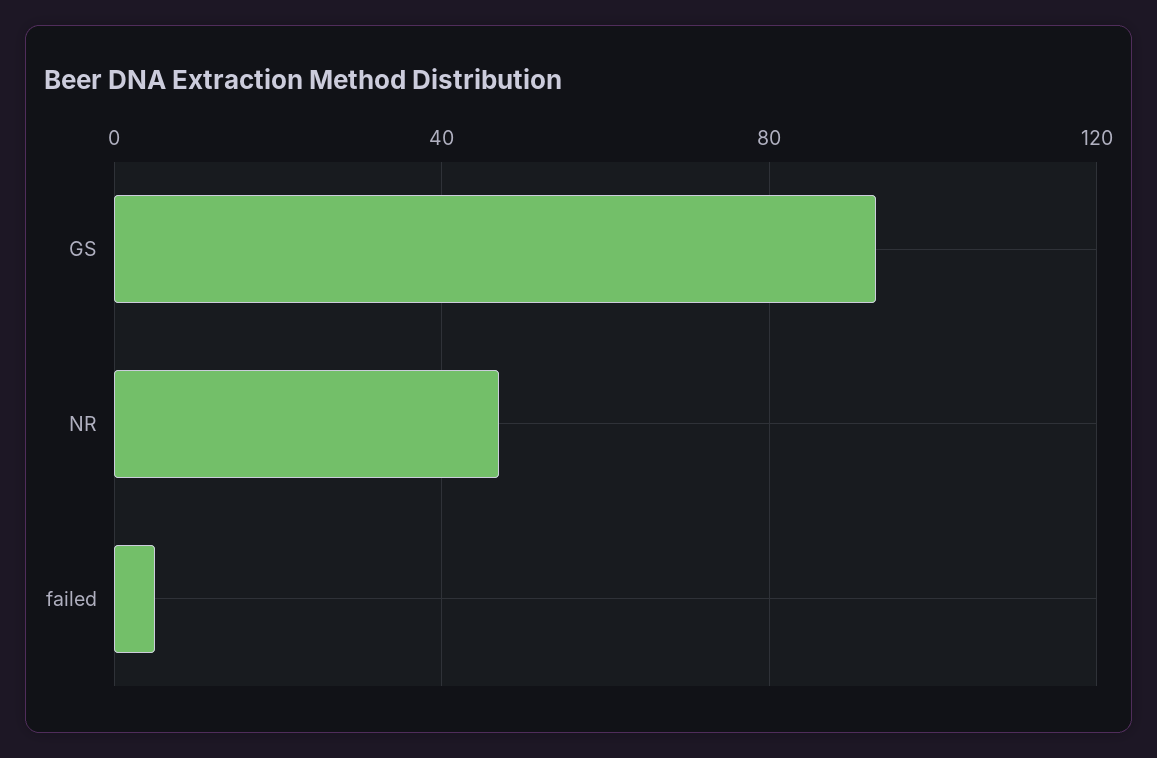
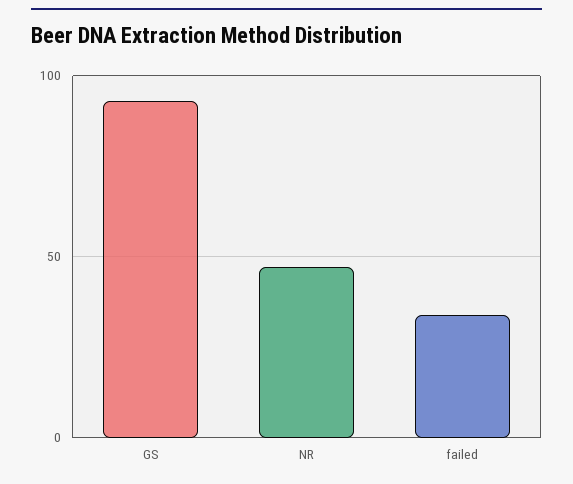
failed: 5 -> 35

